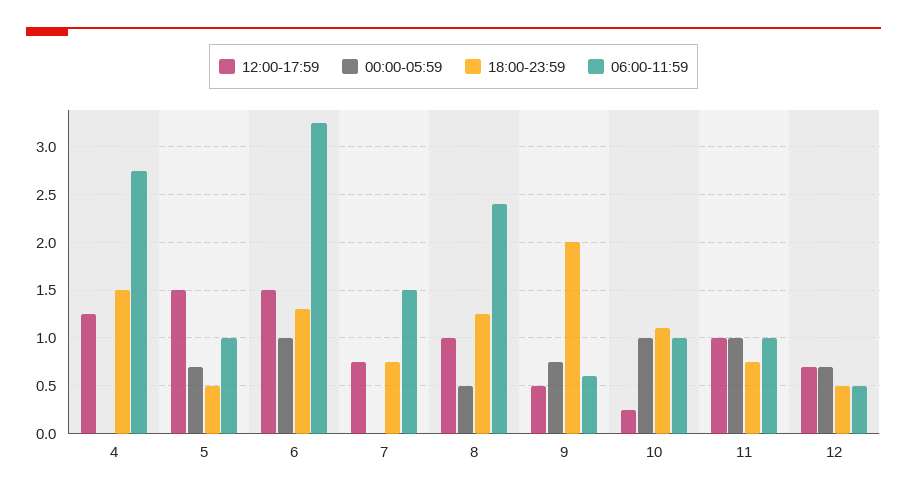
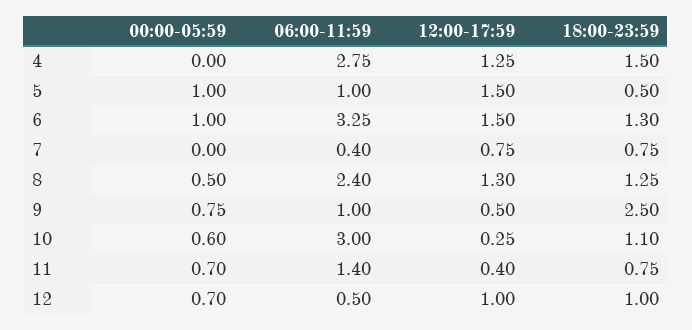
00:00-05:59, 5: 0.7 -> 1
06:00-11:59, 7: 1.5 -> 0.4
12:00-17:59, 8: 1 -> 1.3
18:00-23:59, 9: 2 -> 2.5
06:00-11:59, 9: 0.6 -> 1
00:00-05:59, 10: 1 -> 0.6
06:00-11:59, 10: 1 -> 3
12:00-17:59, 11: 1 -> 0.4
00:00-05:59, 11: 1 -> 0.7
06:00-11:59, 11: 1 -> 1.4
12:00-17:59, 12: 0.7 -> 1
18:00-23:59, 12: 0.5 -> 1

